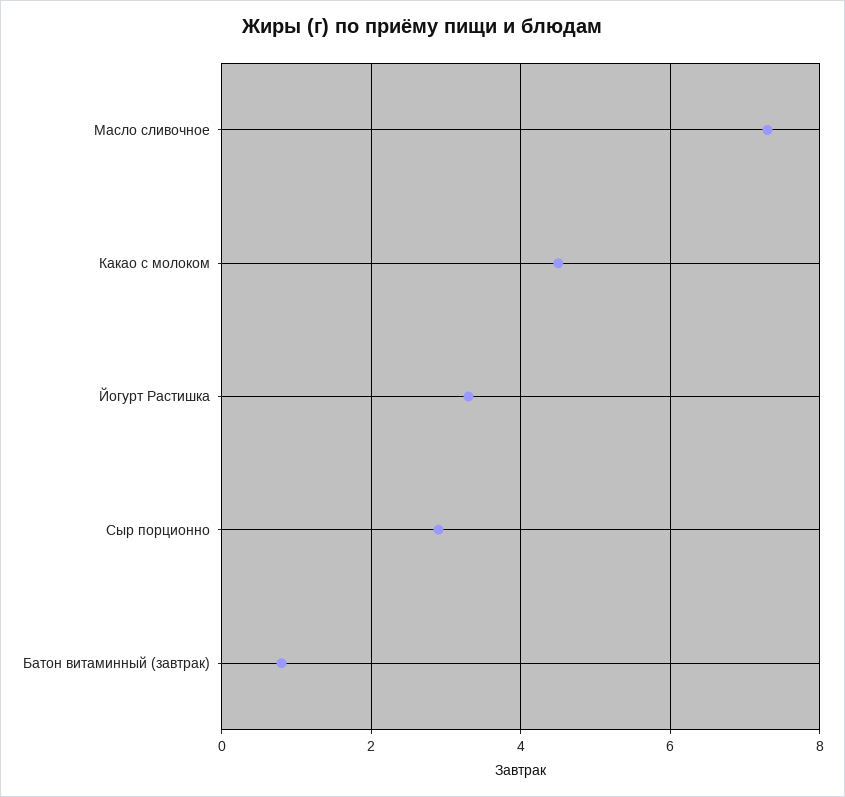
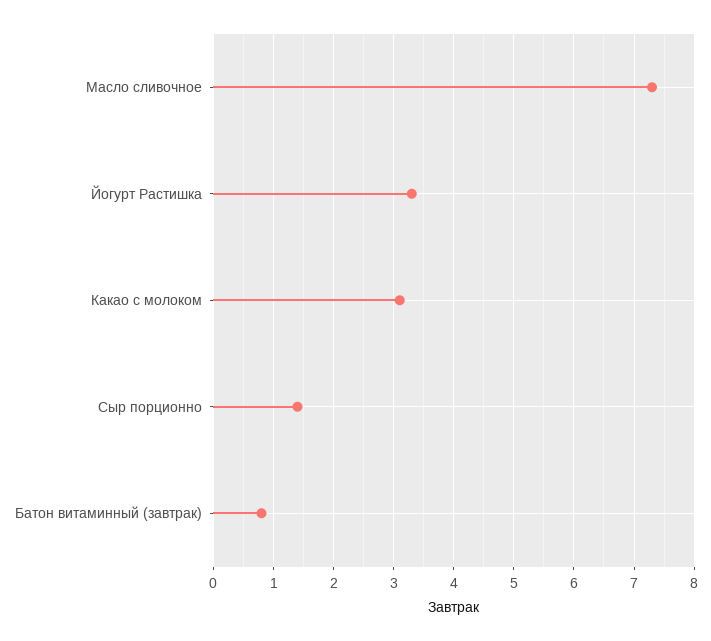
Какао с молоком: 4.5 -> 3.1
Сыр порционно: 3 -> 1.4

